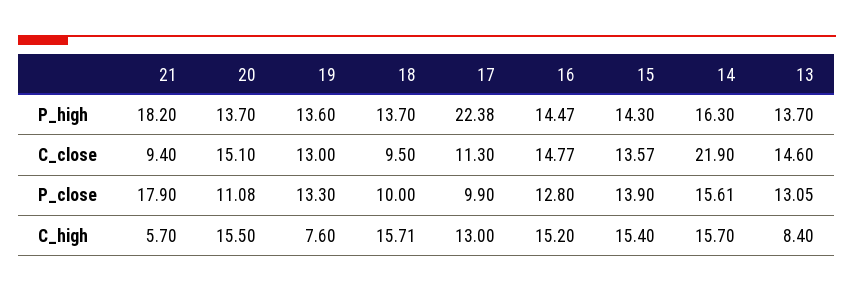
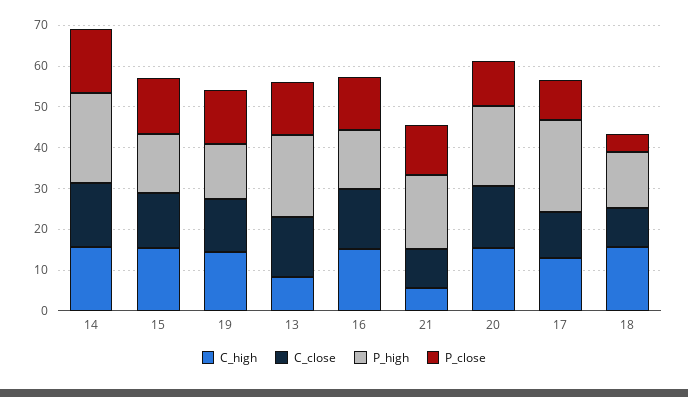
P_high, 20: 13.7 -> 20
P_high, 14: 16.3 -> 22
P_high, 13: 13.7 -> 20
C_close, 14: 21.9 -> 16
P_close, 21: 17.9 -> 12
P_close, 18: 10 -> 4
C_high, 19: 7.6 -> 14

